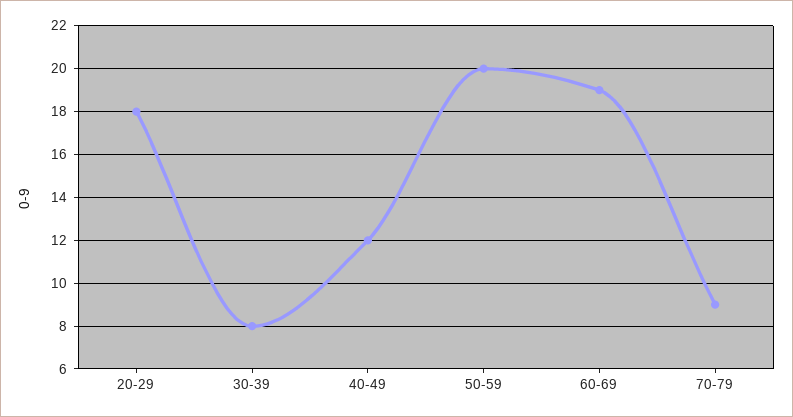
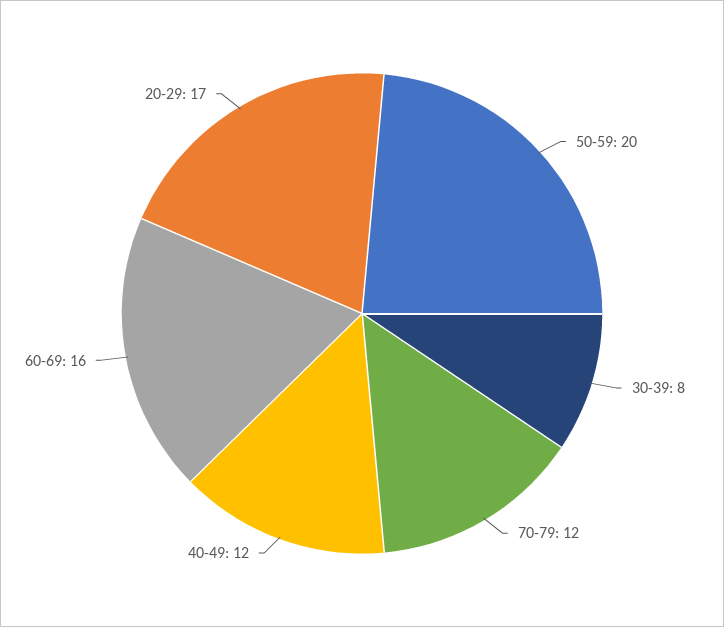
20-29: 18 -> 17
60-69: 19 -> 16
70-79: 9 -> 12

